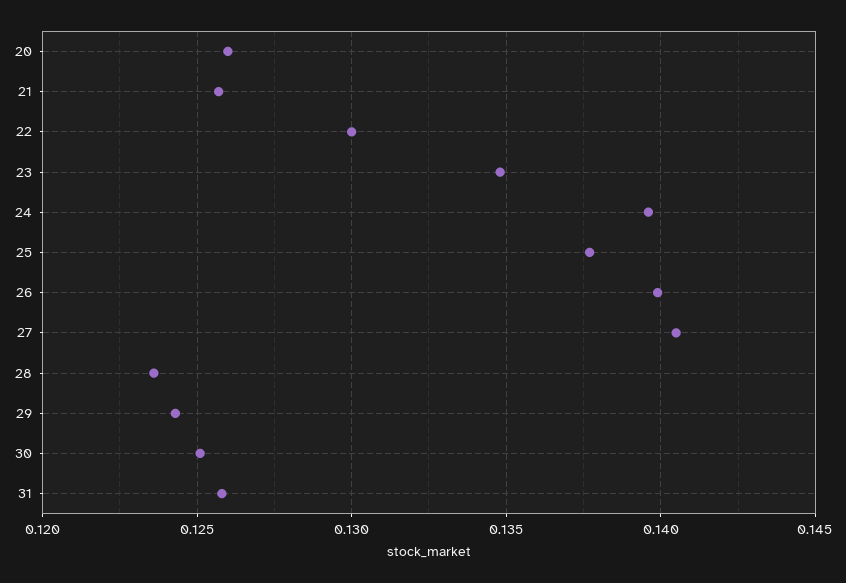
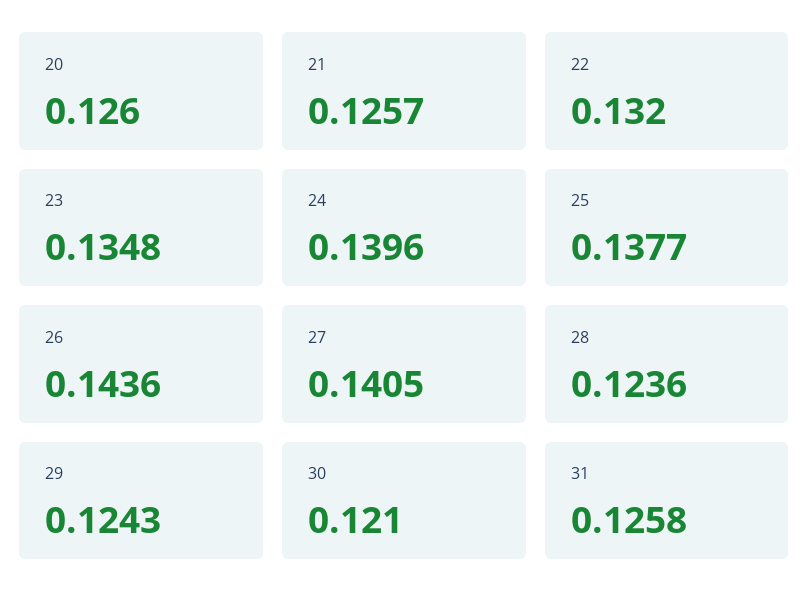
22: 0.13 -> 0.132
26: 0.14 -> 0.1436
30: 0.125 -> 0.121

